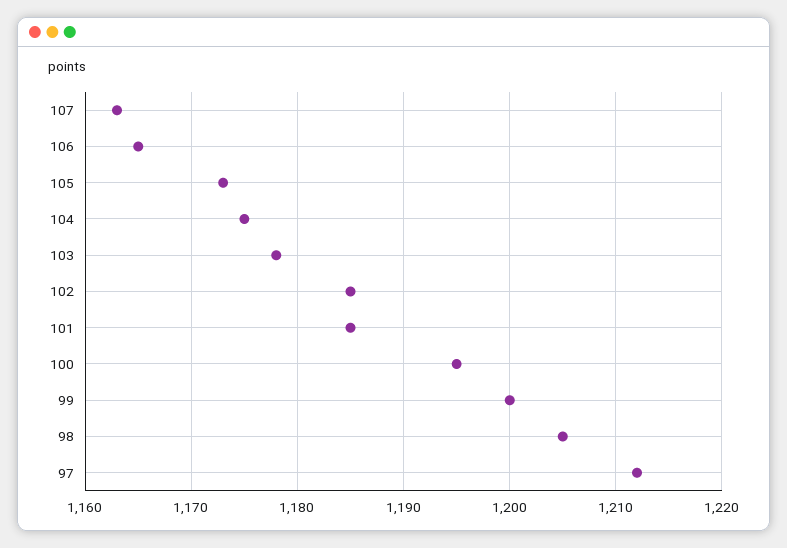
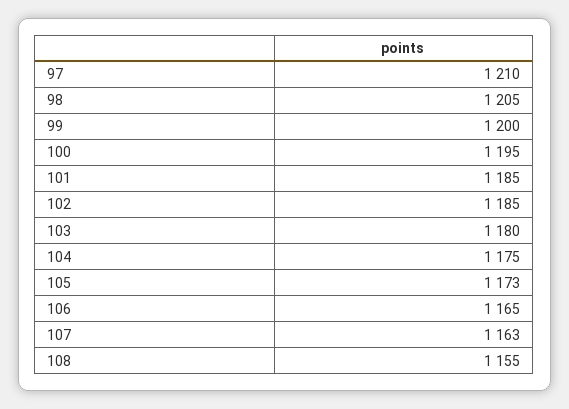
103: 1178 -> 1180
97: 1212 -> 1210
108: none -> 1155

